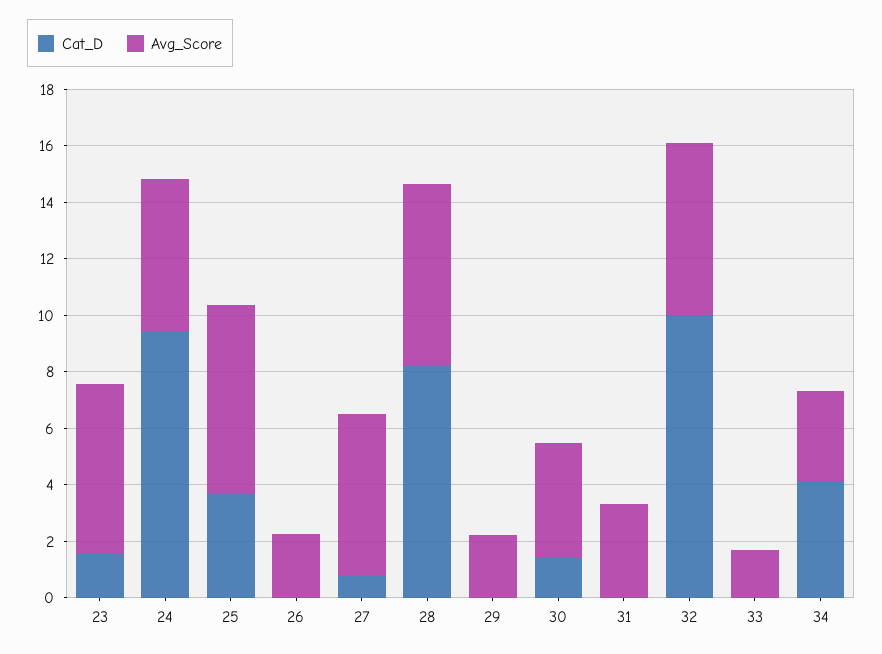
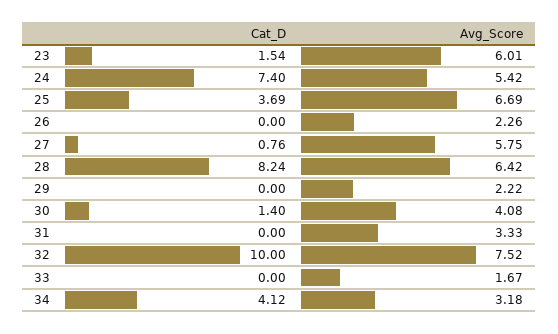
Cat_D, 24: 9.5 -> 7.4
Avg_Score, 32: 6 -> 7.52

